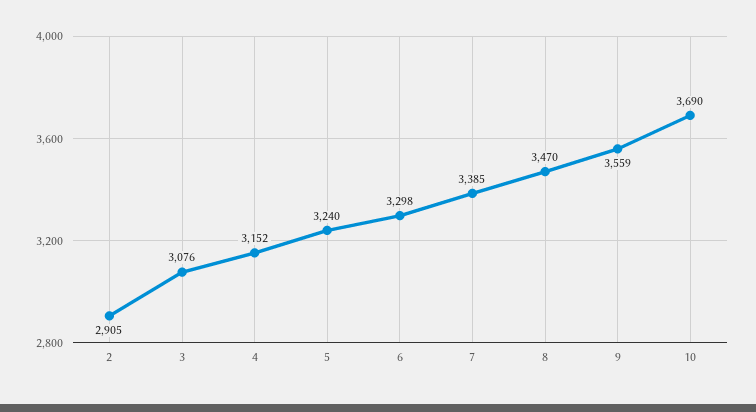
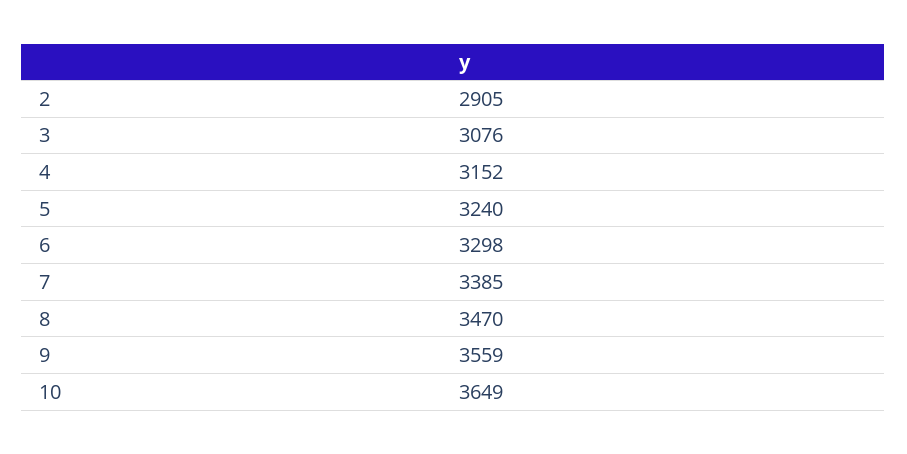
10: 3690 -> 3649

